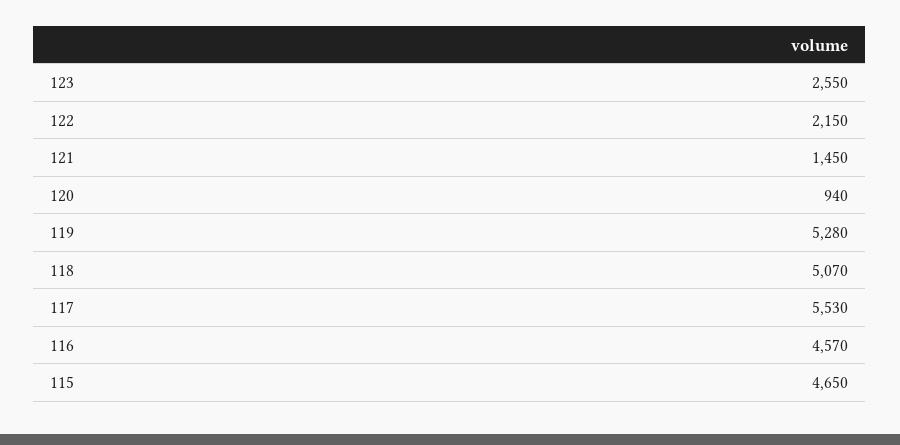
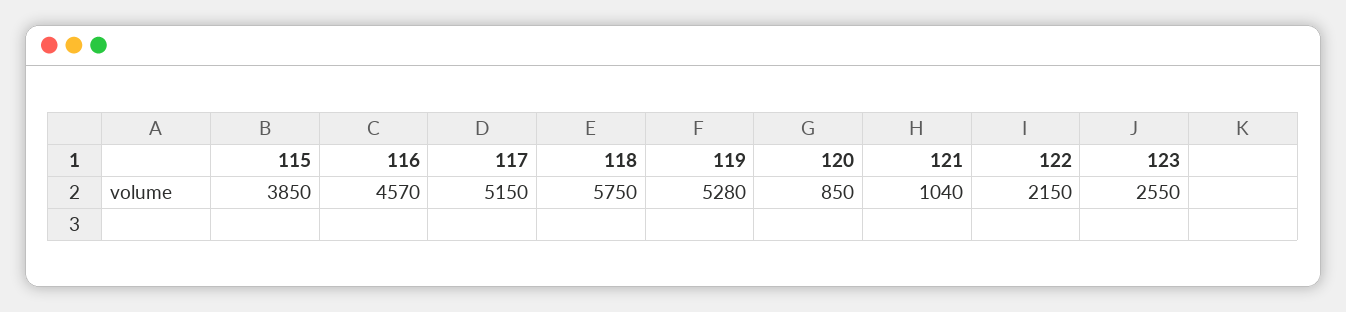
121: 1450 -> 1040
120: 940 -> 850
118: 5070 -> 5750
117: 5530 -> 5150
115: 4650 -> 3850

